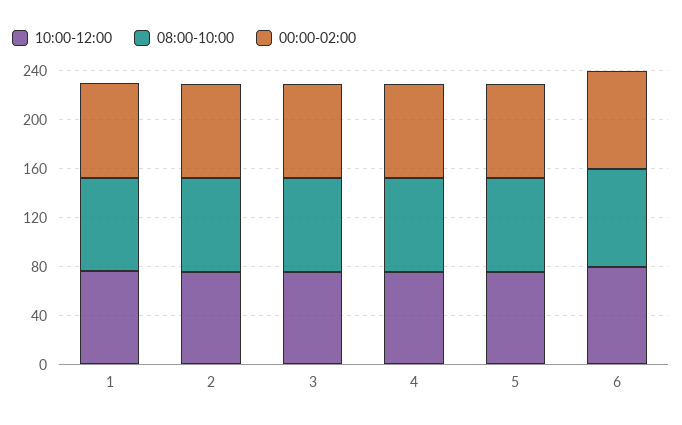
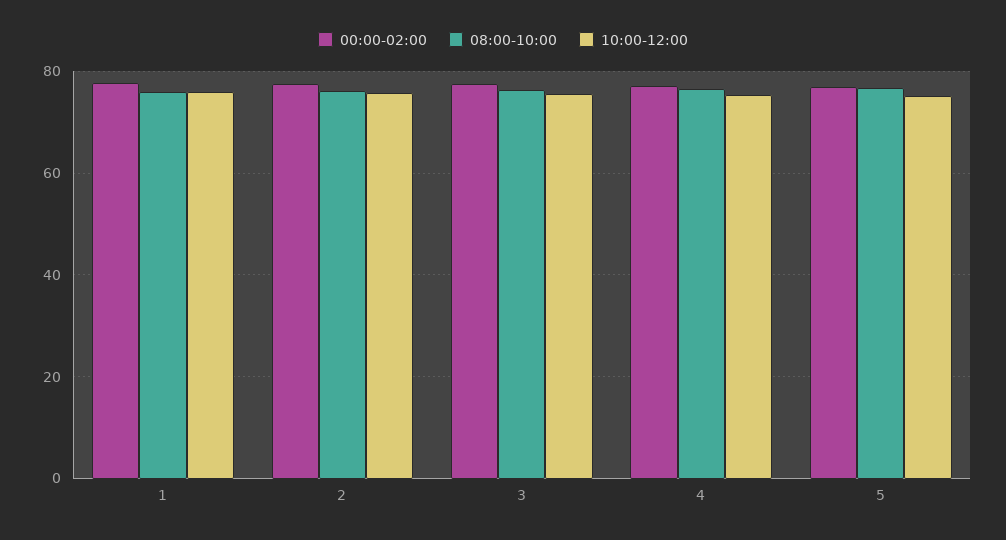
10:00-12:00, 6: 80 -> none
08:00-10:00, 6: 80 -> none
00:00-02:00, 6: 80 -> none

